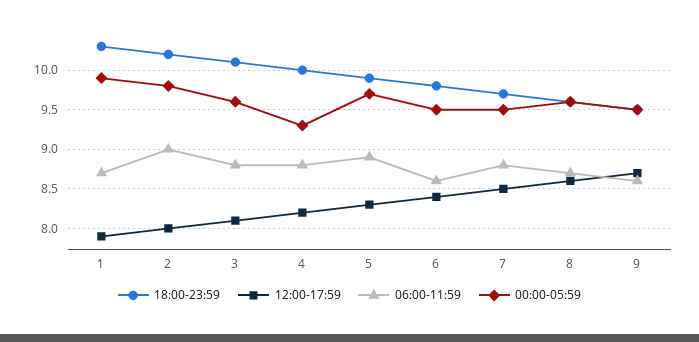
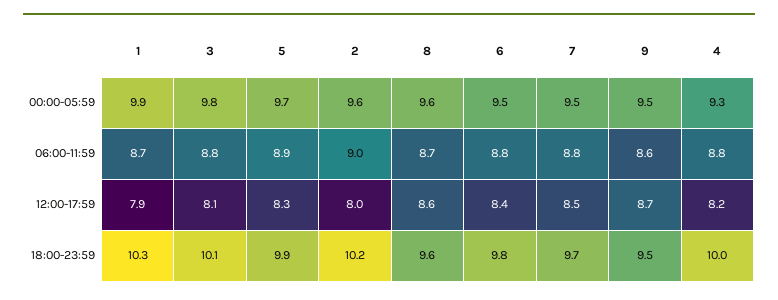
00:00-05:59, 2: 9.8 -> 9.6
00:00-05:59, 3: 9.6 -> 9.8
06:00-11:59, 6: 8.6 -> 8.8

